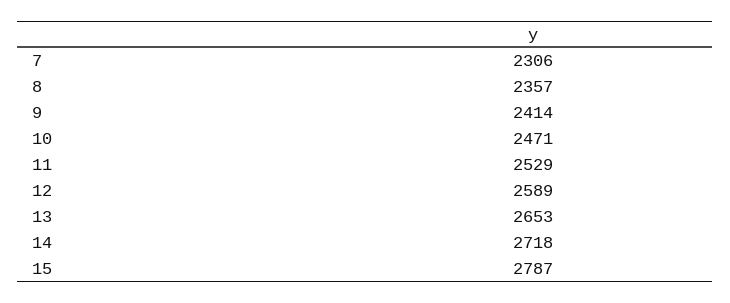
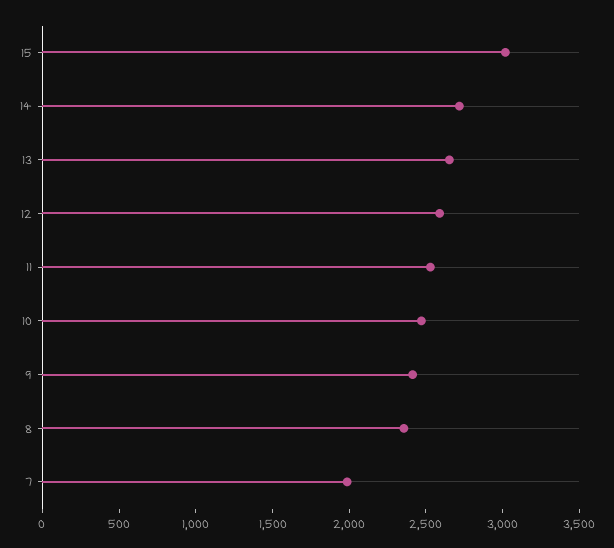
7: 2306 -> 2000
15: 2787 -> 3000

